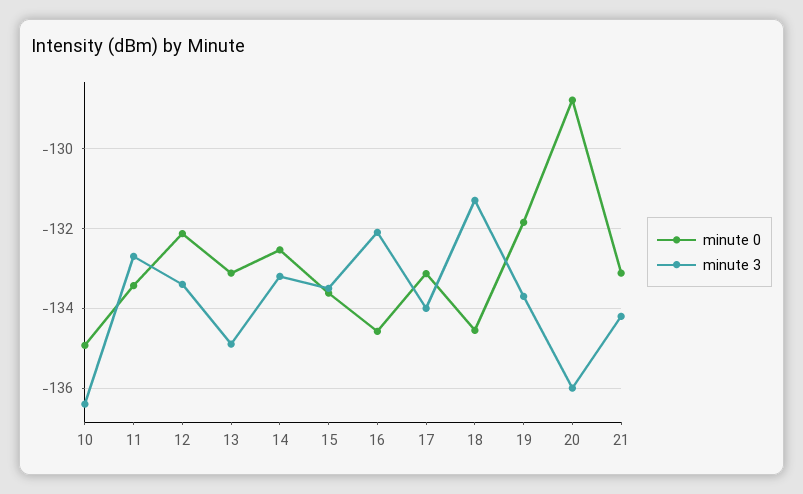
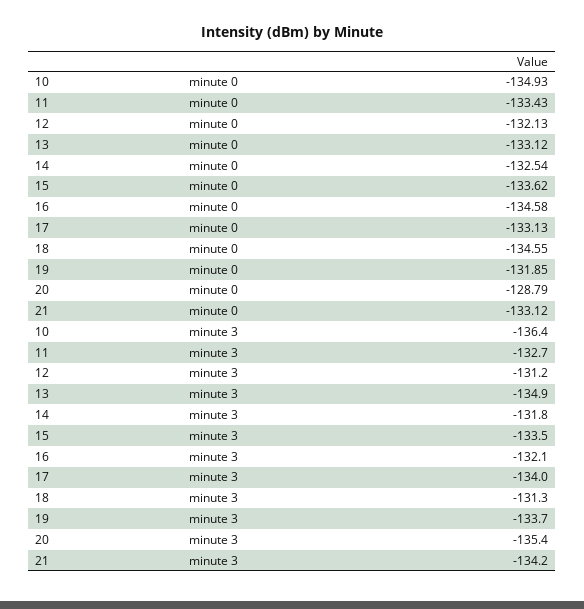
minute 3, 12: -133.4 -> -131.2
minute 3, 14: -133.2 -> -131.8
minute 3, 20: -136 -> -135.4

